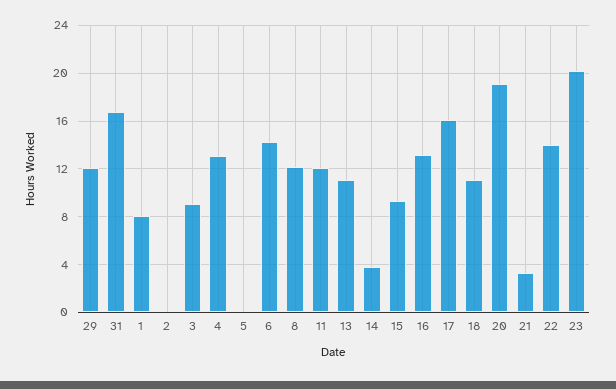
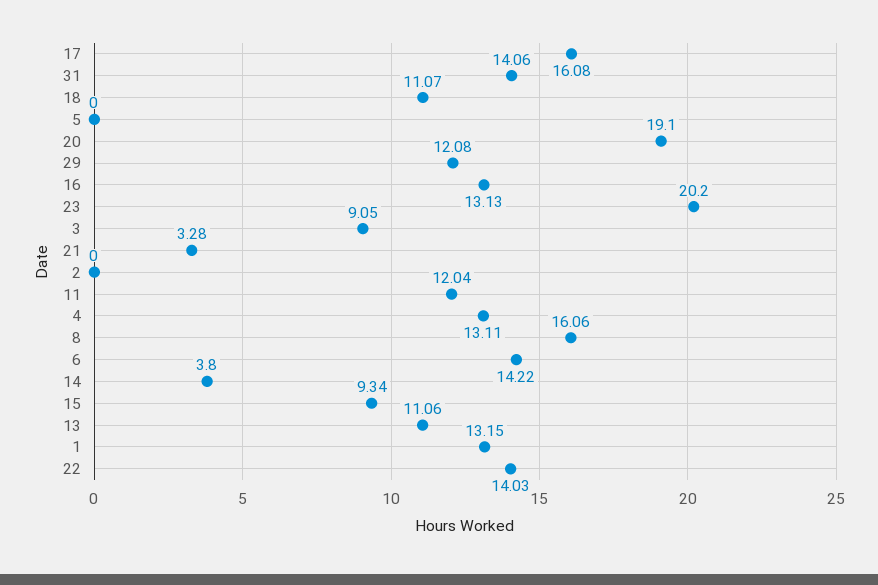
31: 17 -> 14.06
1: 8 -> 13.15
8: 12 -> 16.06

